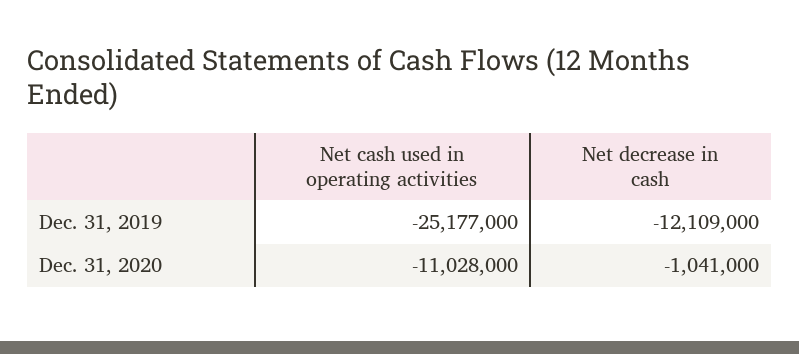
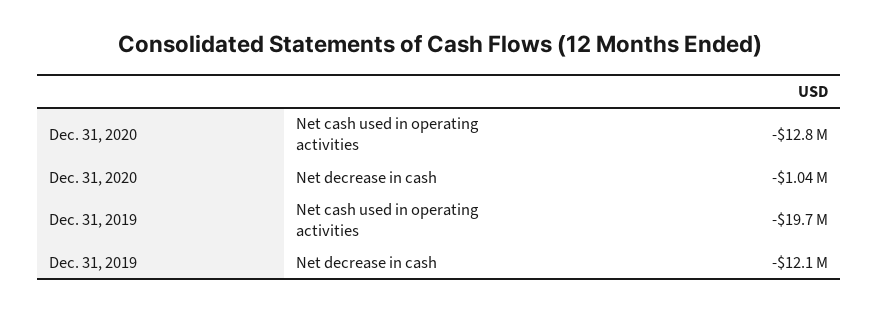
Net cash used in operating activities, Dec. 31, 2019: -25177000 -> -19700000
Net cash used in operating activities, Dec. 31, 2020: -11028000 -> -12800000

